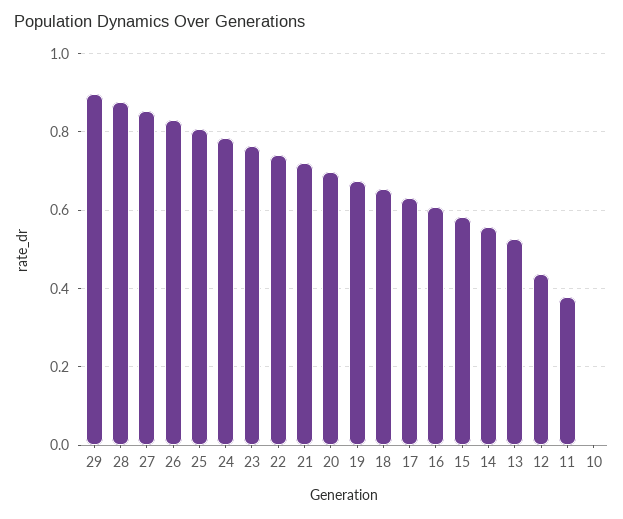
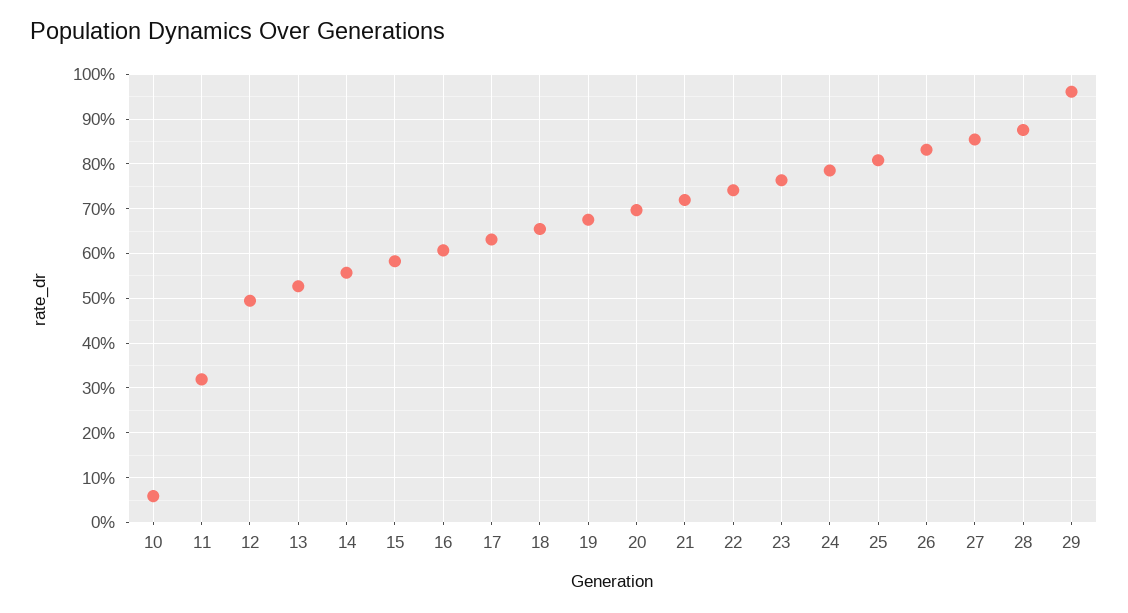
29: 0.9 -> 0.96
12: 0.44 -> 0.5
11: 0.38 -> 0.32
10: 0 -> 0.06

